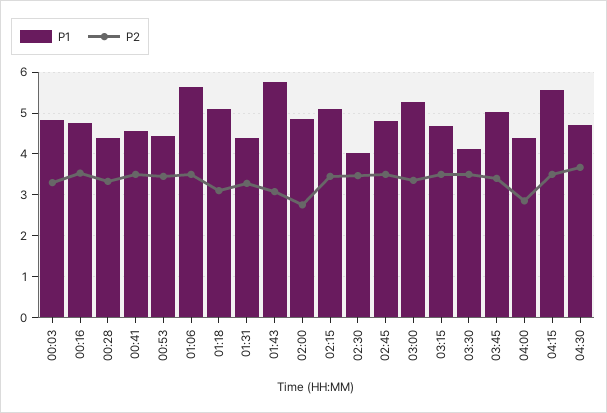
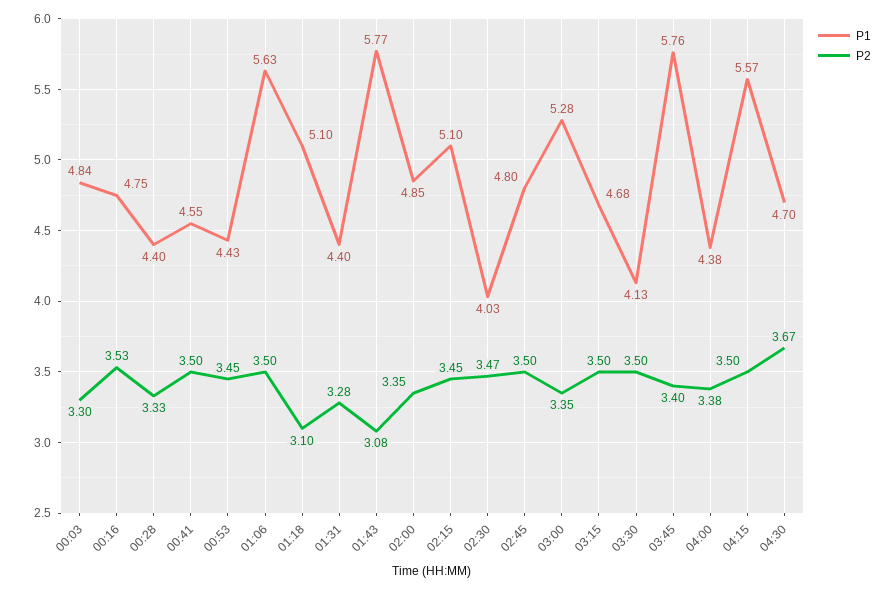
P2, 02:00: 2.8 -> 3.35
P1, 03:45: 5 -> 5.76
P2, 04:00: 2.8 -> 3.38

